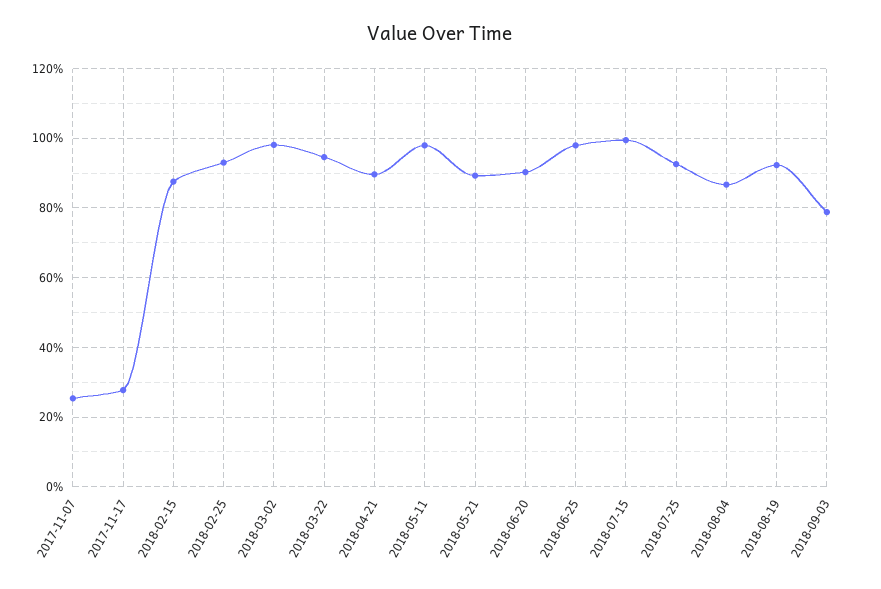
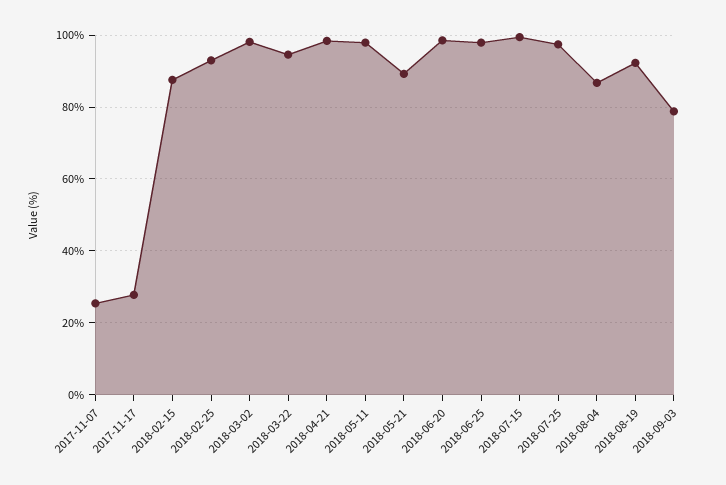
2018-04-21: 90 -> 98
2018-06-20: 90 -> 98
2018-07-25: 92 -> 98

